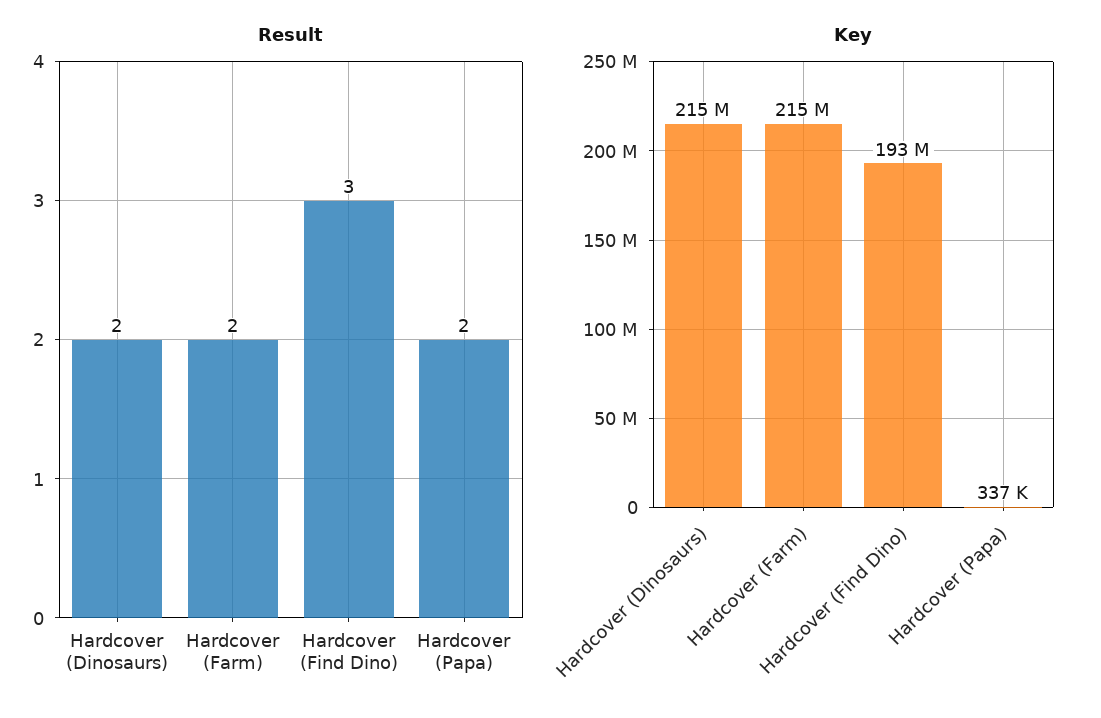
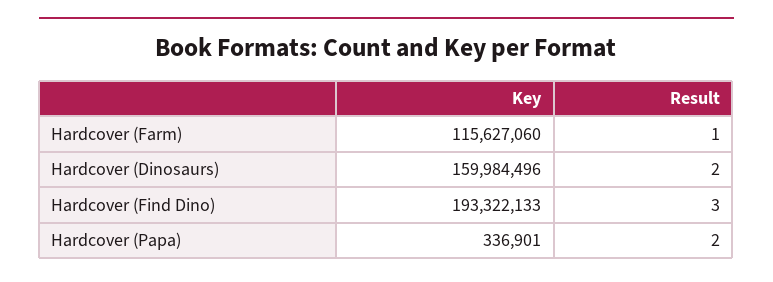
Result, Hardcover (Farm): 2 -> 1
Key, Hardcover (Dinosaurs): 215000000 -> 159984496
Key, Hardcover (Farm): 215000000 -> 115627060

